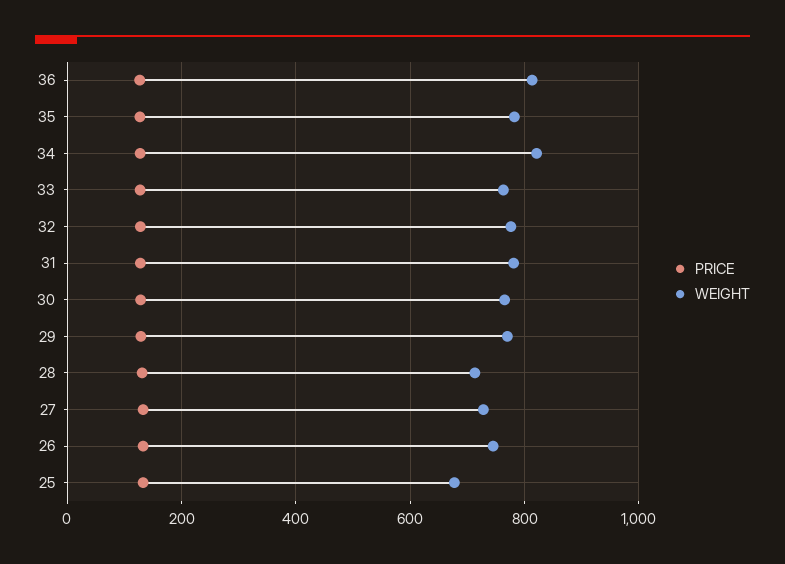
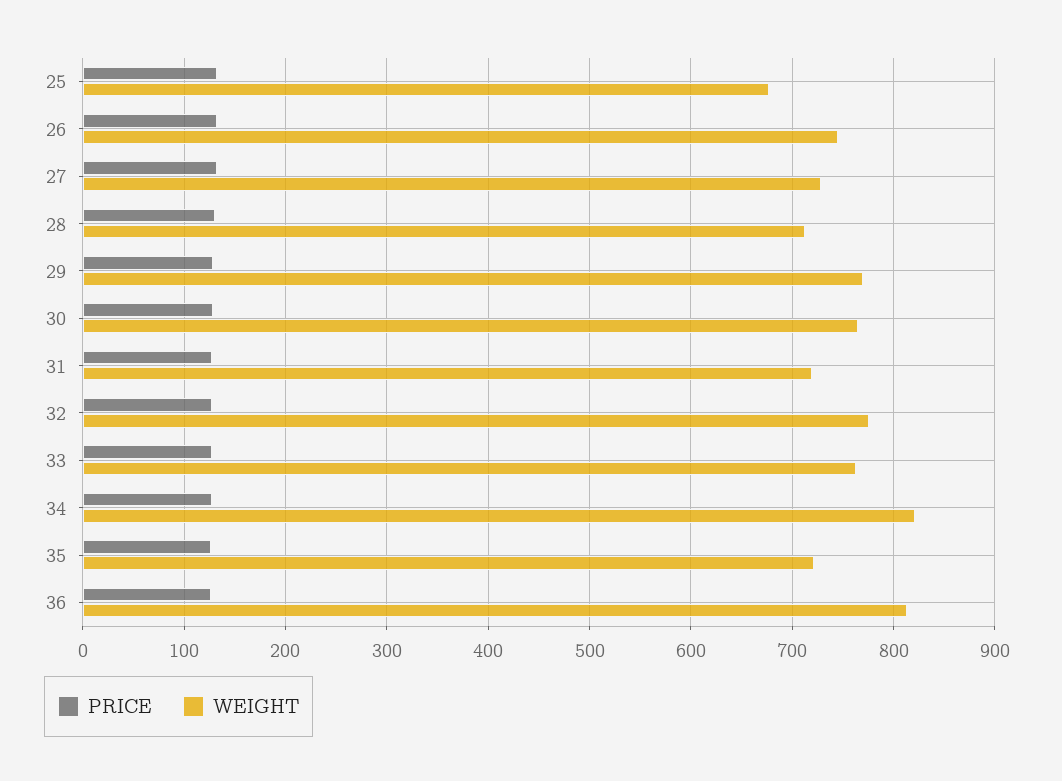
WEIGHT, 35: 780 -> 720
WEIGHT, 31: 780 -> 720

